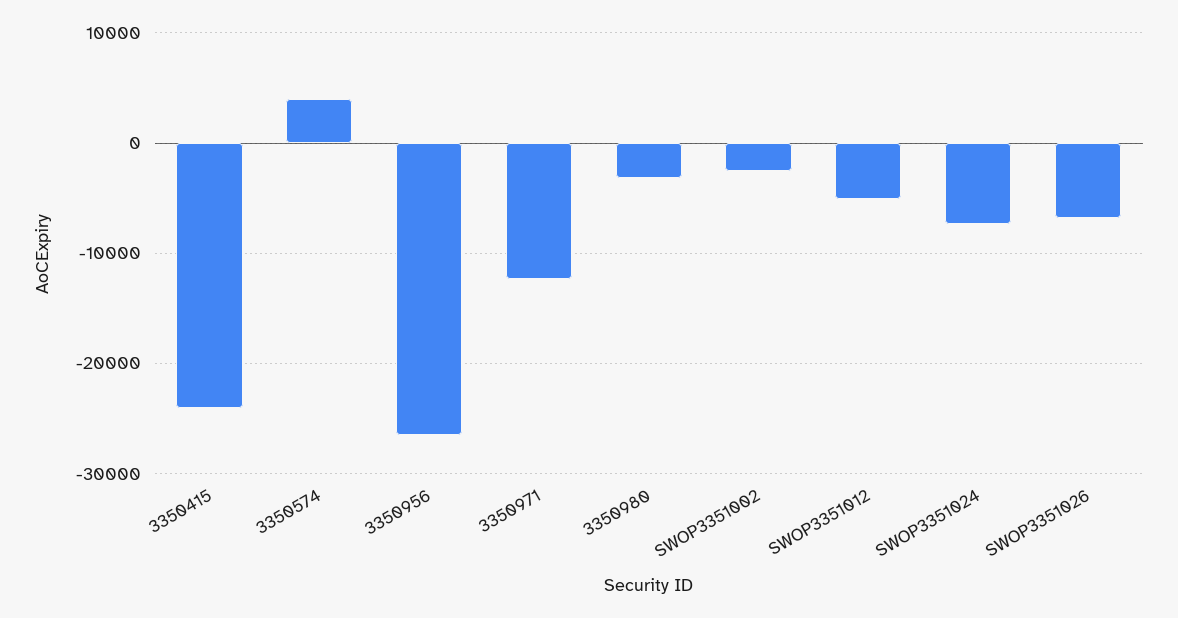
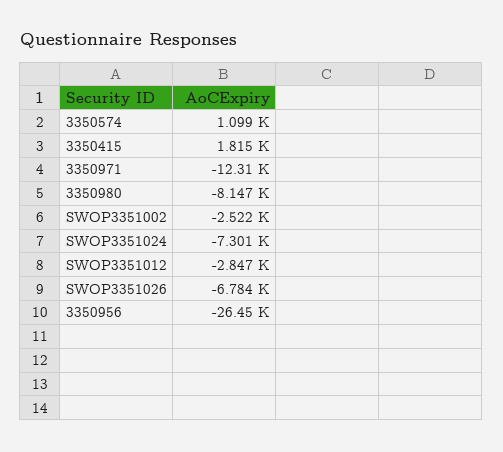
3350415: -24000 -> 1815
3350574: 4000 -> 1099
3350980: -3000 -> -8147
SWOP3351012: -5000 -> -2847

